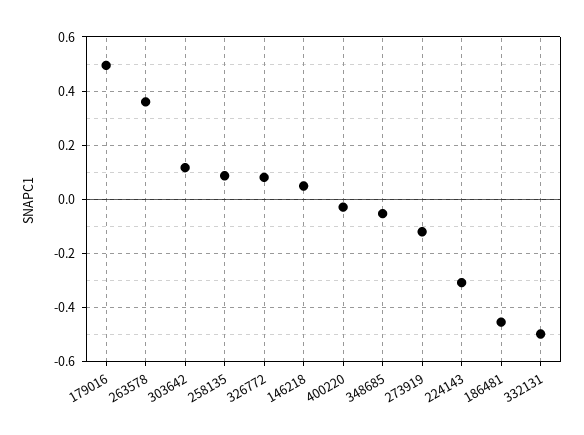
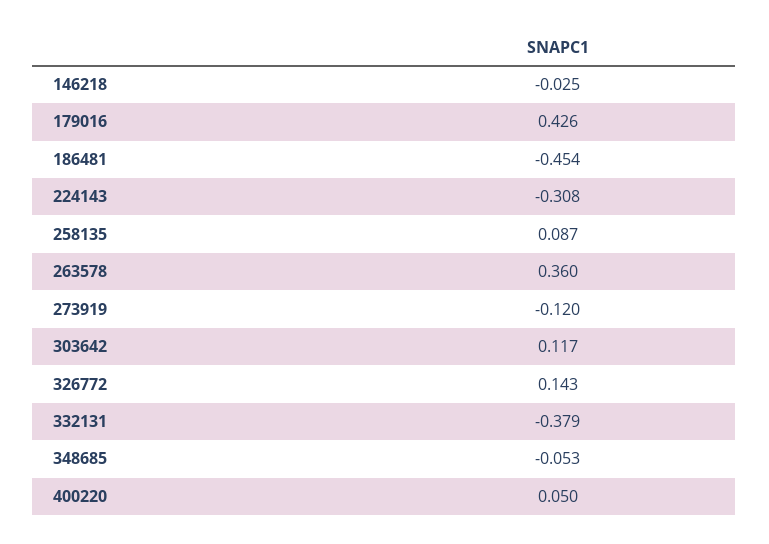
179016: 0.5 -> 0.426
326772: 0.075 -> 0.143
146218: 0.05 -> -0.025
400220: -0.025 -> 0.05
332131: -0.5 -> -0.379

